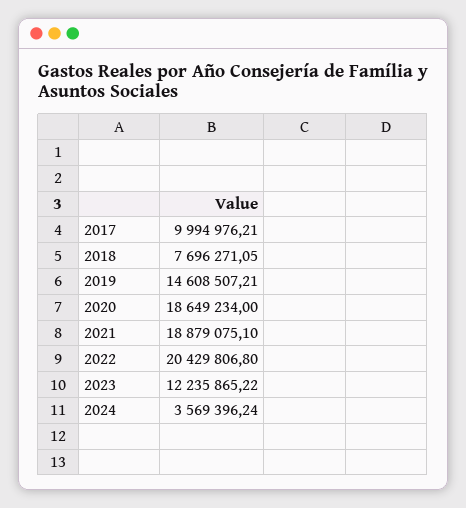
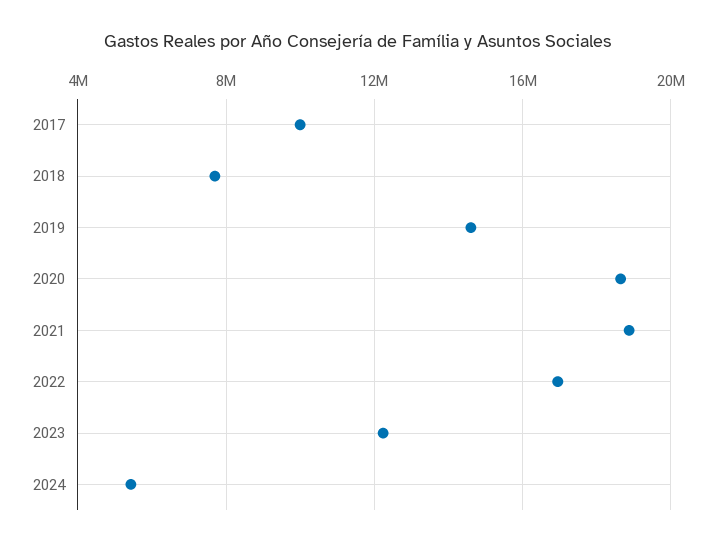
2022: 20429806.8 -> 17000000
2024: 3569396.24 -> 5500000

